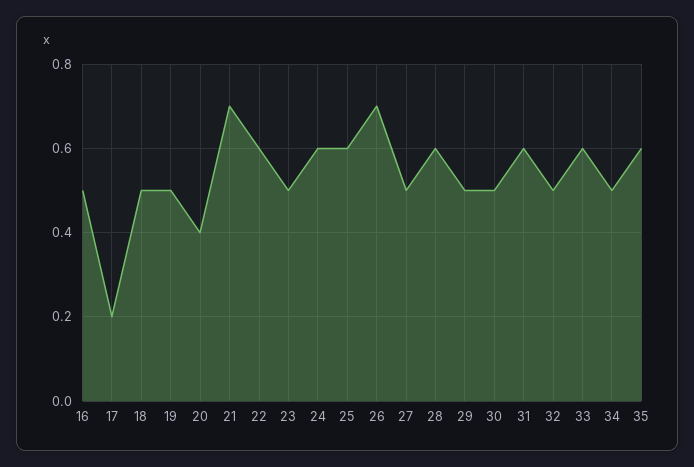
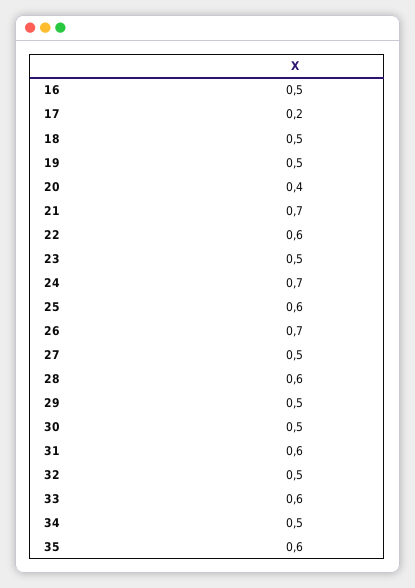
24: 0.6 -> 0.7

